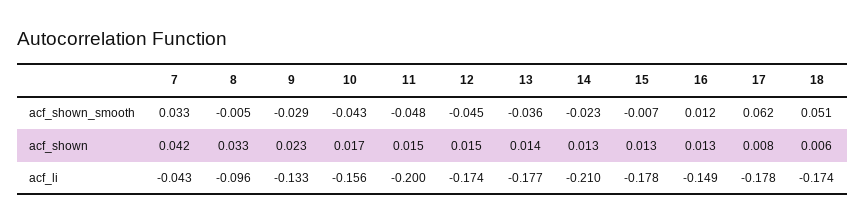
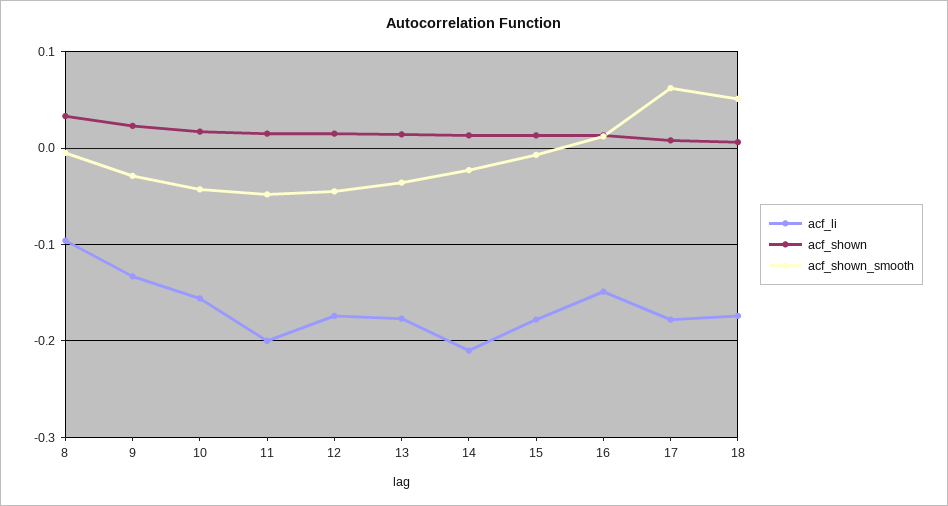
acf_shown_smooth, 7: 0.033 -> none
acf_shown, 7: 0.042 -> none
acf_li, 7: -0.043 -> none

